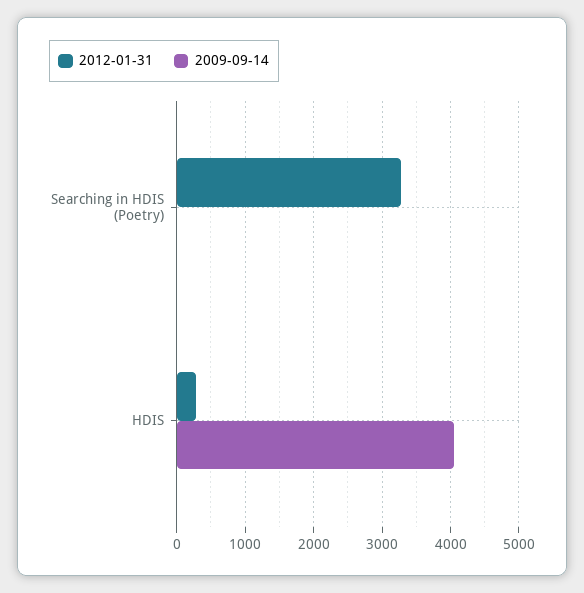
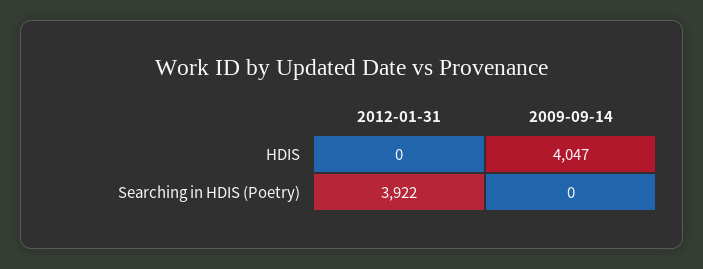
2012-01-31, Searching in HDIS (Poetry): 3300 -> 3922
2012-01-31, HDIS: 300 -> 0

